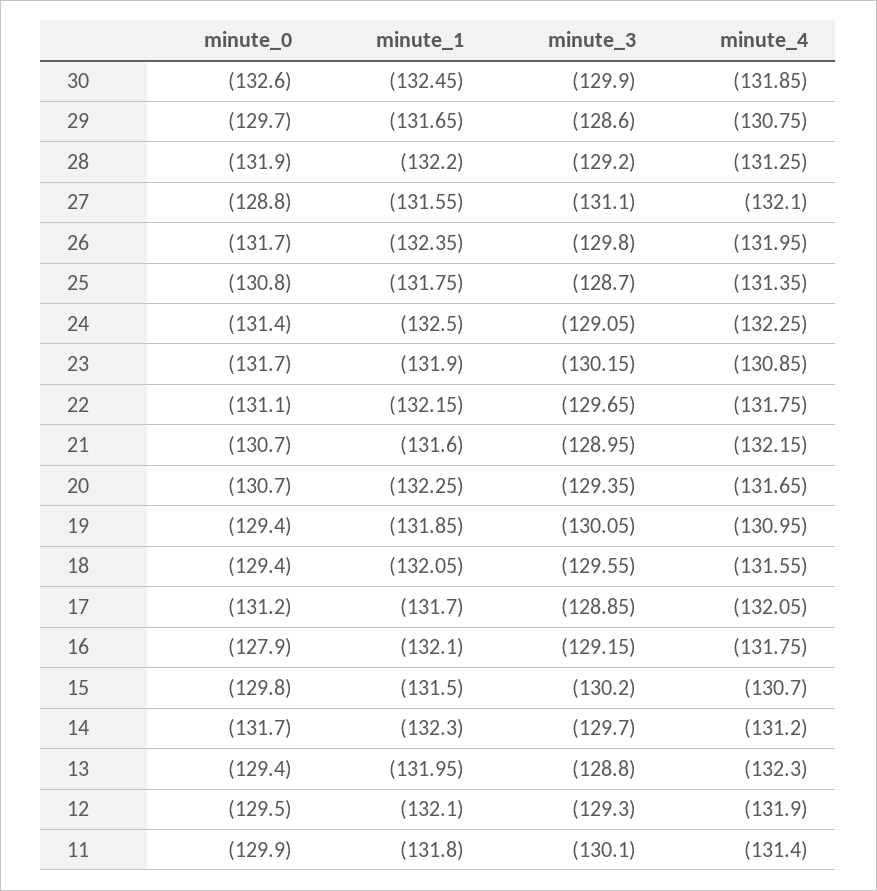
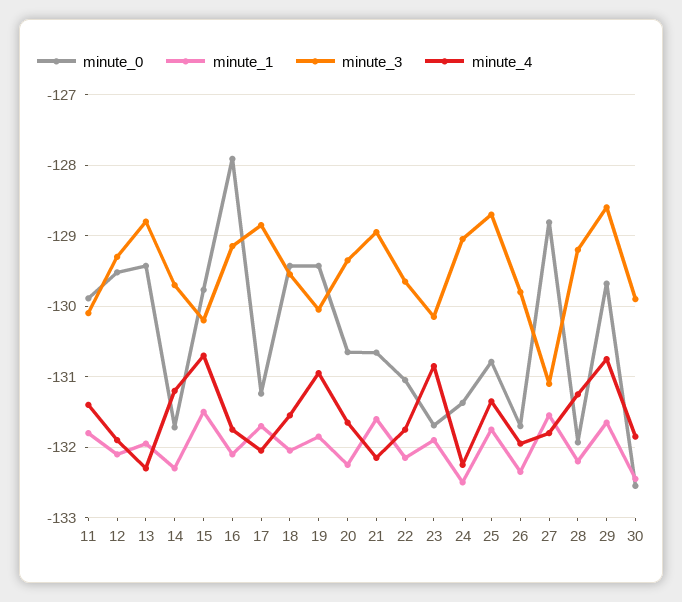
minute_4, 27: -132.1 -> -131.8

